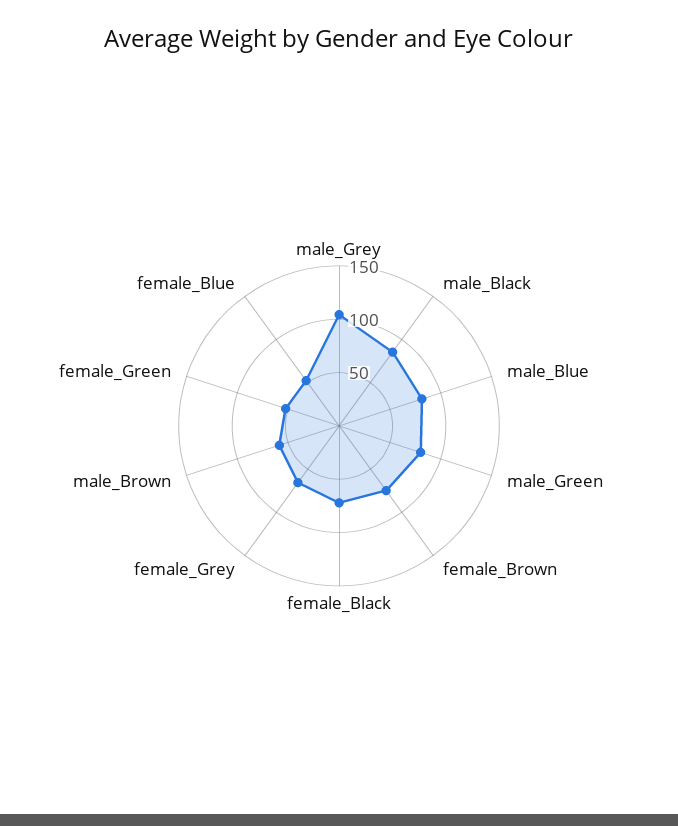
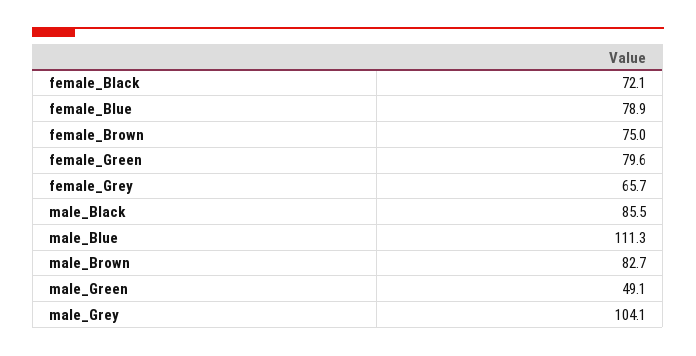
male_Blue: 80 -> 111.3
male_Green: 80 -> 49.1
male_Brown: 60 -> 82.7
female_Green: 50 -> 79.6
female_Blue: 50 -> 78.9

